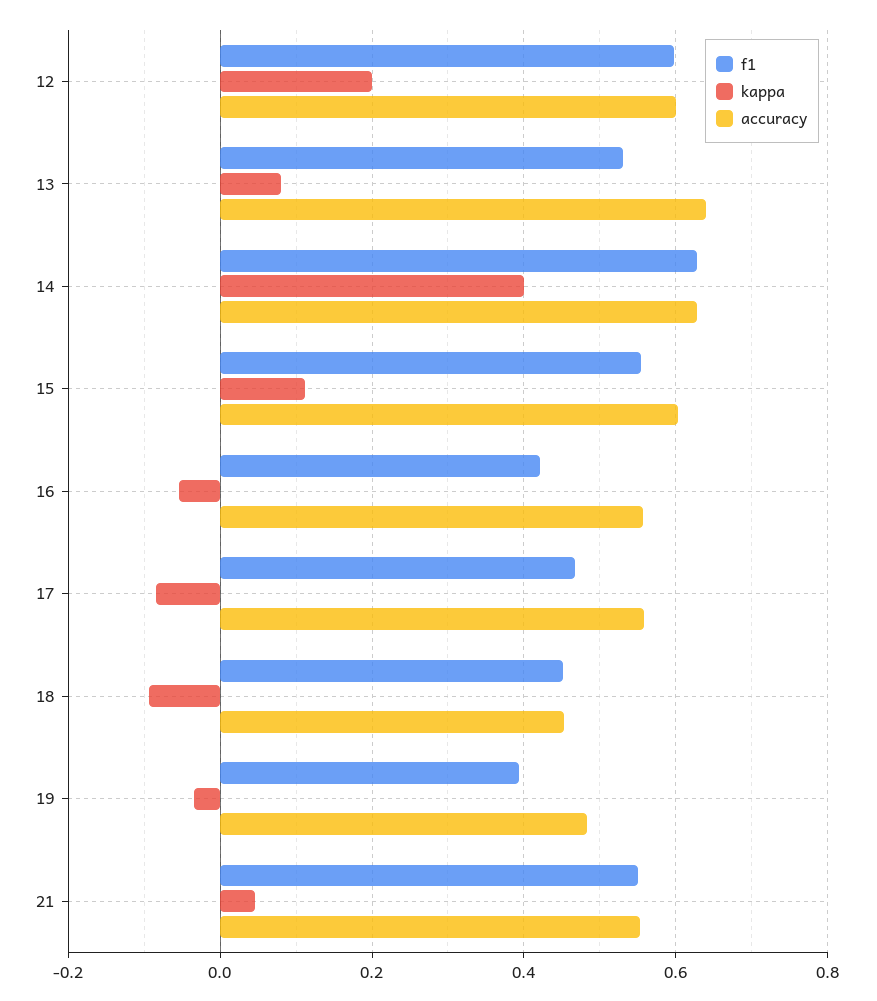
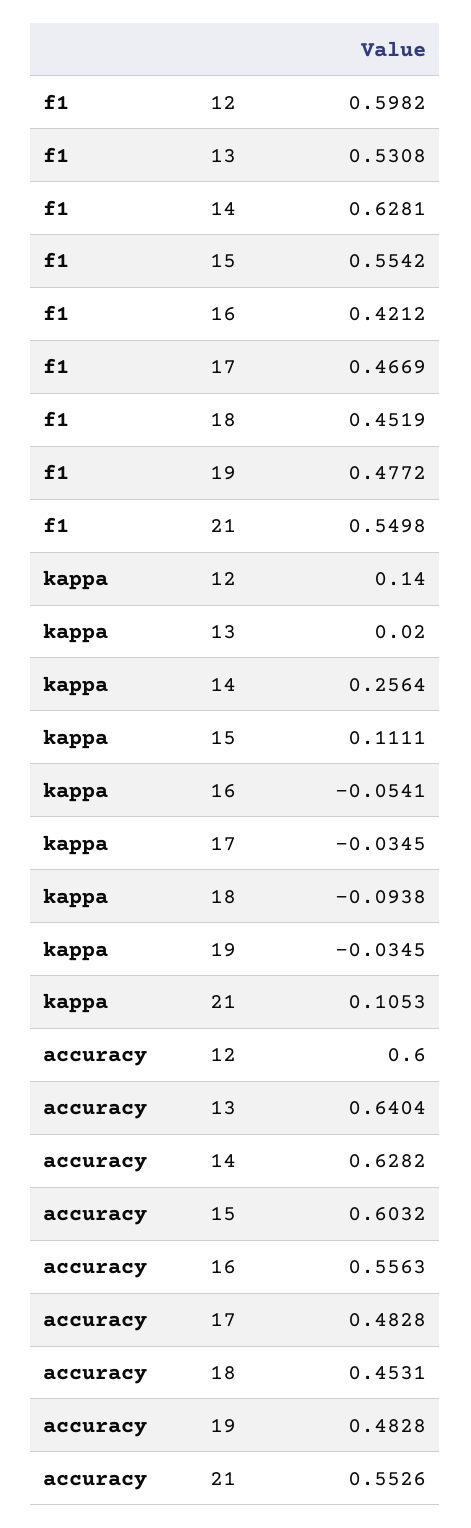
kappa, 12: 0.2 -> 0.14
kappa, 13: 0.08 -> 0.02
kappa, 14: 0.4 -> 0.2564
kappa, 17: -0.08 -> -0.0345
accuracy, 17: 0.56 -> 0.4828
f1, 19: 0.4 -> 0.4772
kappa, 21: 0.04 -> 0.1053

